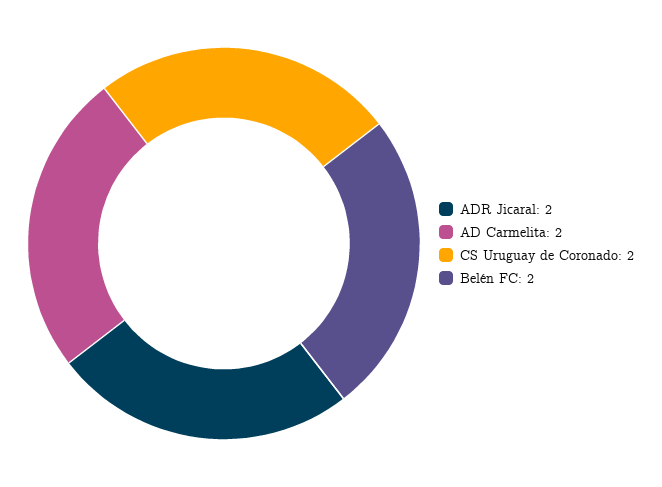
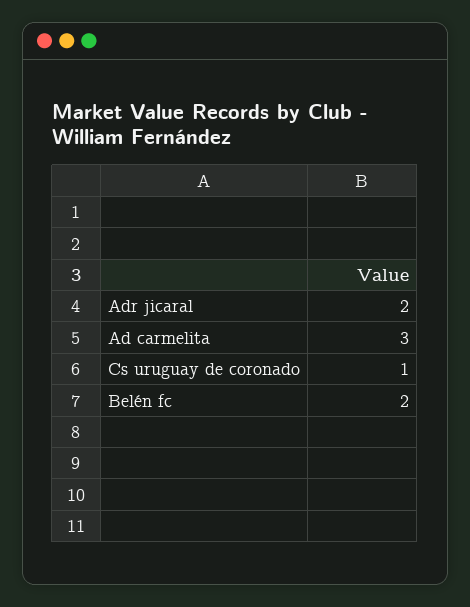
AD Carmelita: 2 -> 3
CS Uruguay de Coronado: 2 -> 1

